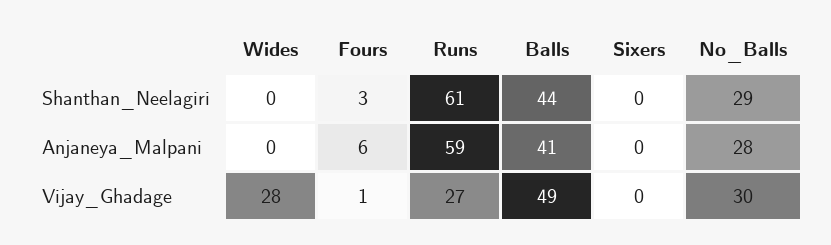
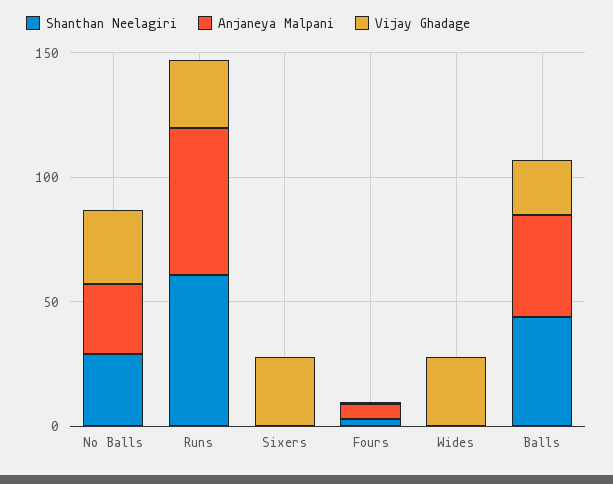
Vijay_Ghadage, Balls: 49 -> 20
Vijay_Ghadage, Sixers: 0 -> 30

